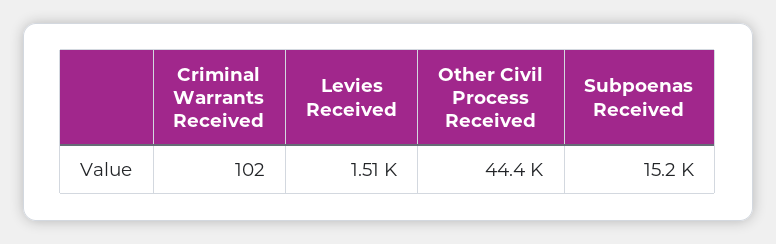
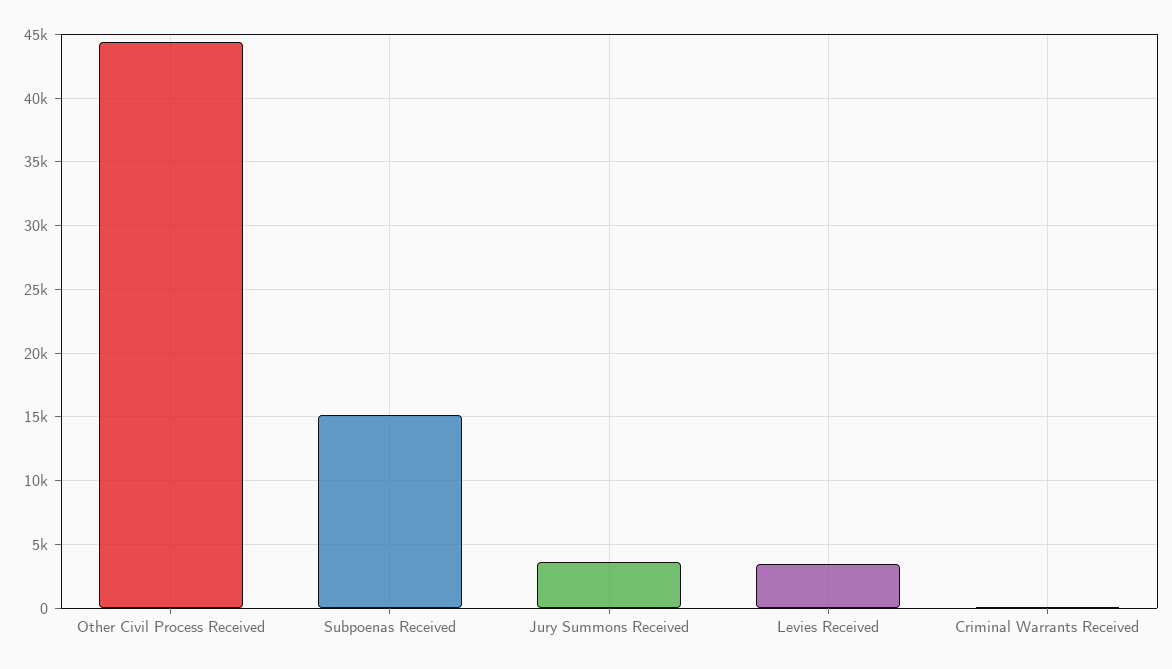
Levies Received: 1510 -> 3500
Jury Summons Received: none -> 3500

